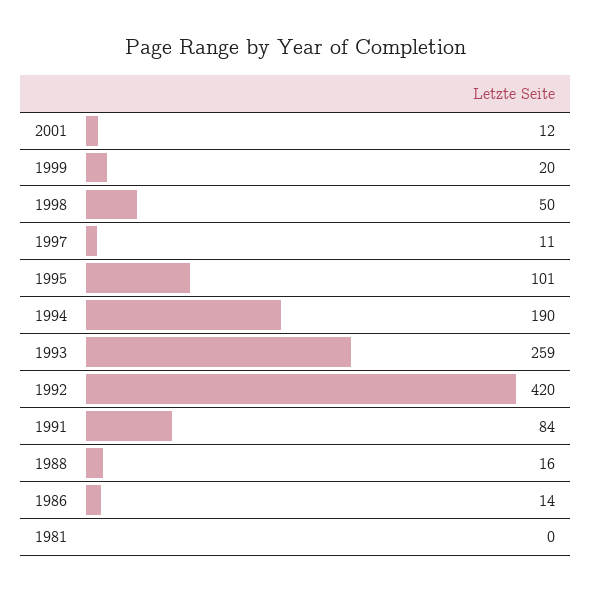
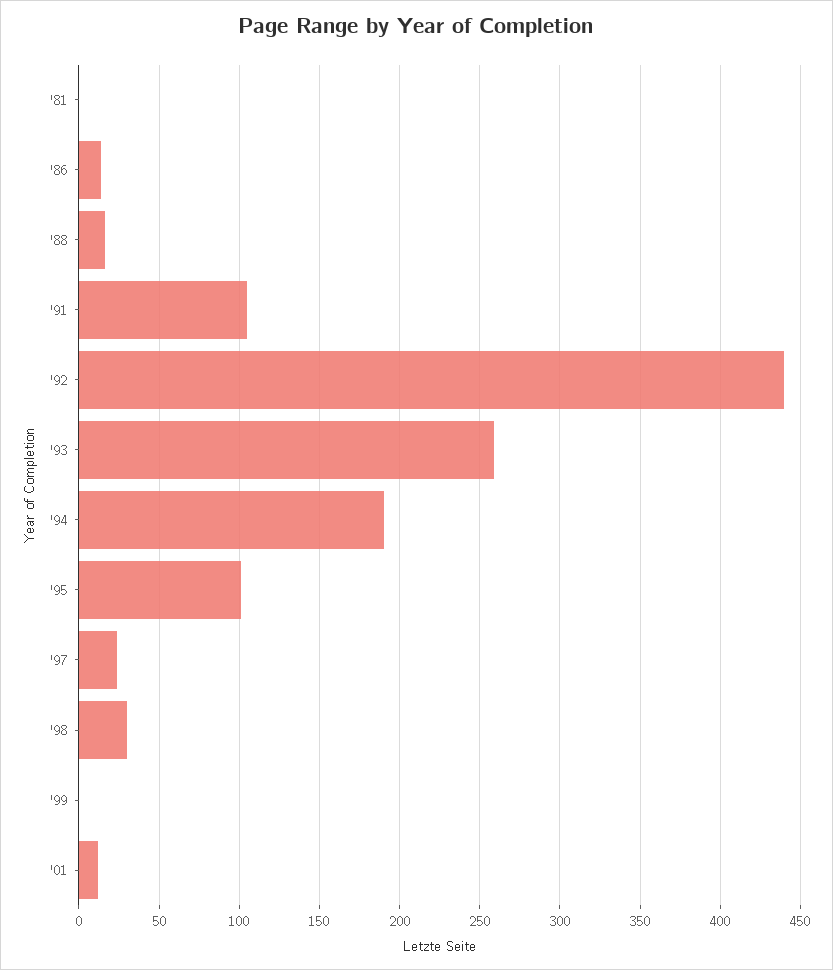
1999: 20 -> 0
1998: 50 -> 30
1997: 11 -> 25
1992: 420 -> 440
1991: 84 -> 105

